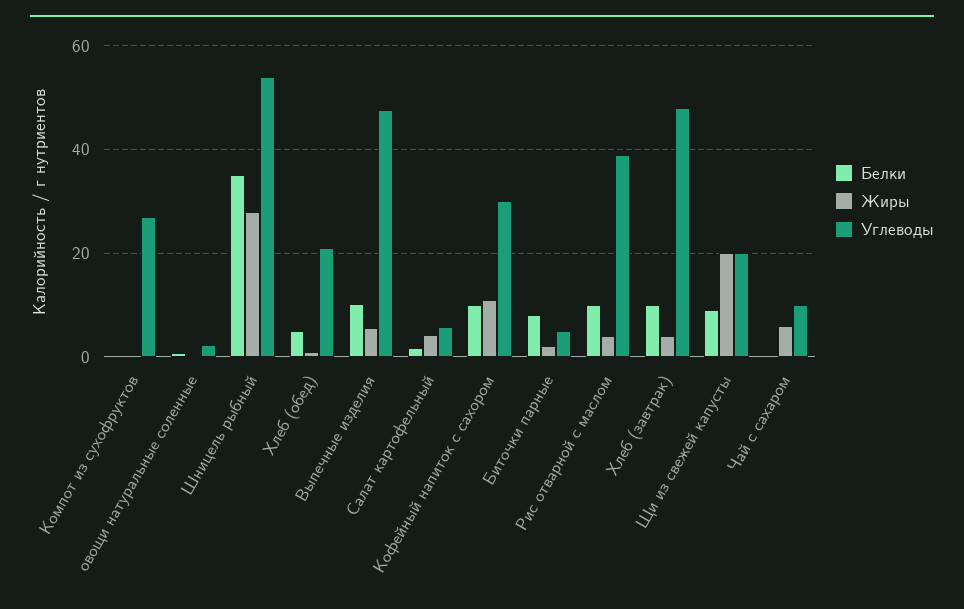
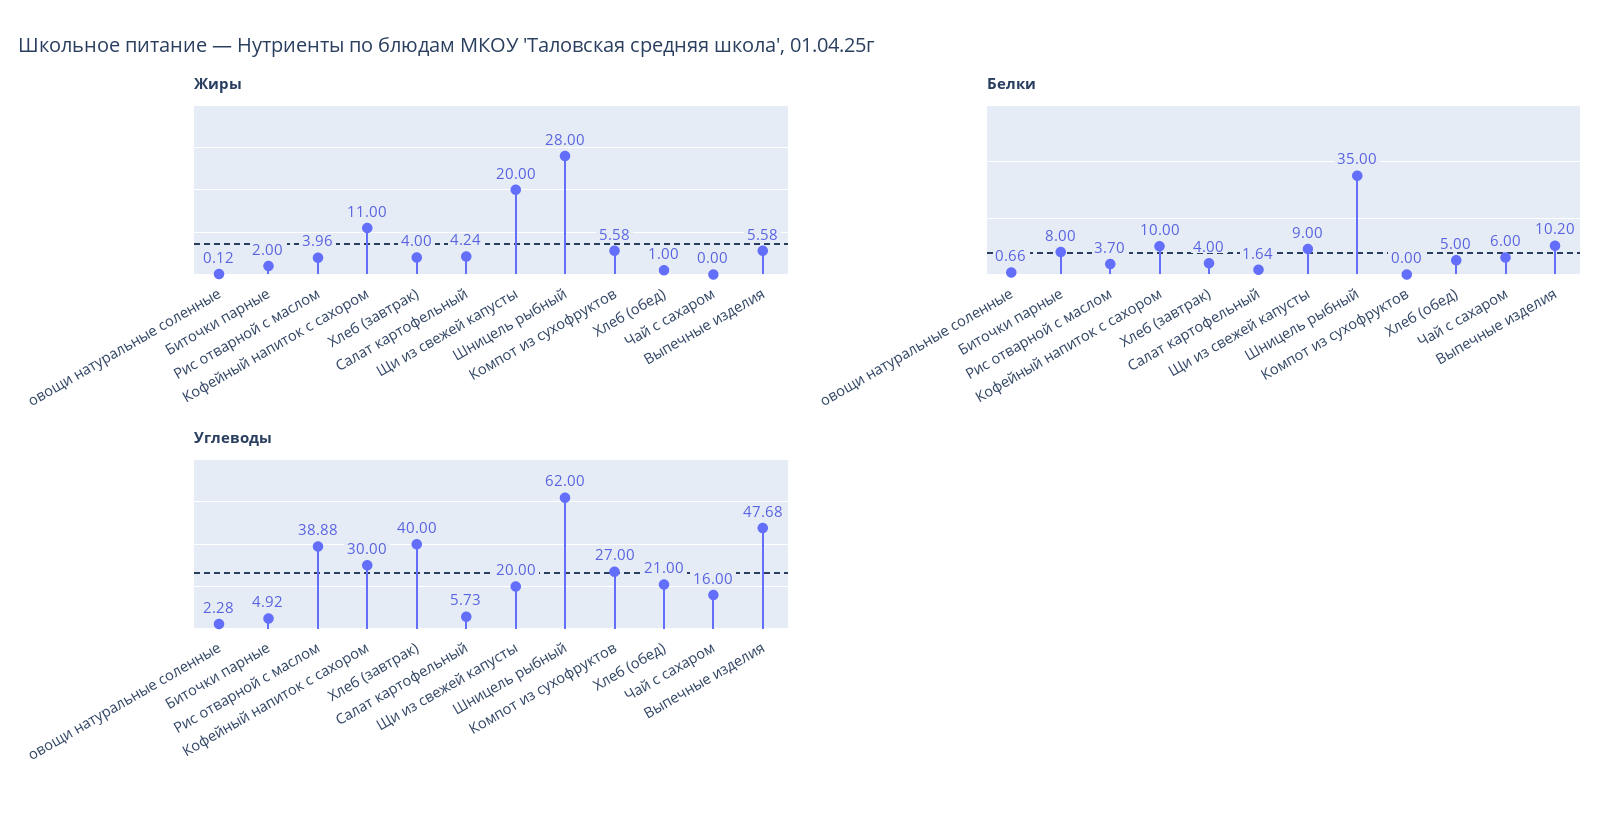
Жиры, Компот из сухофруктов: 0 -> 5.58
Углеводы, Шницель рыбный: 54 -> 62
Белки, Рис отварной с маслом: 10 -> 3.7
Белки, Хлеб (завтрак): 10 -> 4
Углеводы, Хлеб (завтрак): 48 -> 40
Белки, Чай с сахаром: 0 -> 6
Жиры, Чай с сахаром: 6 -> 0
Углеводы, Чай с сахаром: 10 -> 16

